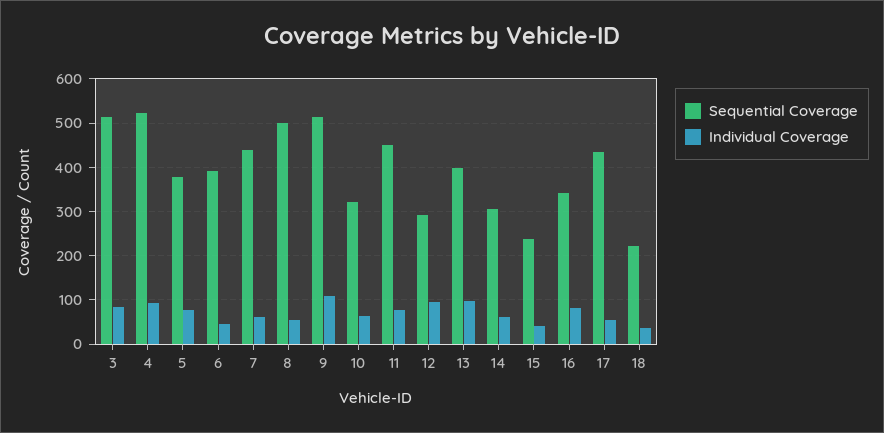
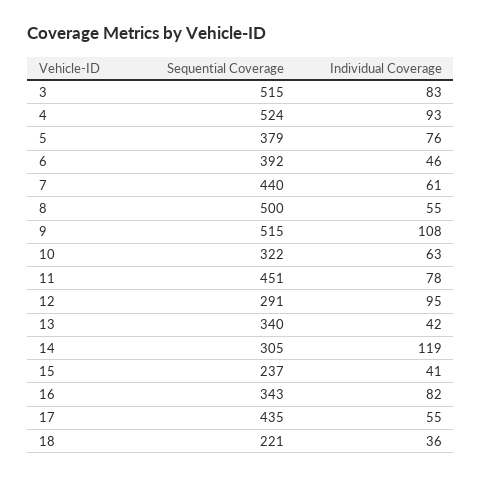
Sequential Coverage, 13: 400 -> 340
Individual Coverage, 13: 100 -> 42
Individual Coverage, 14: 60 -> 119

